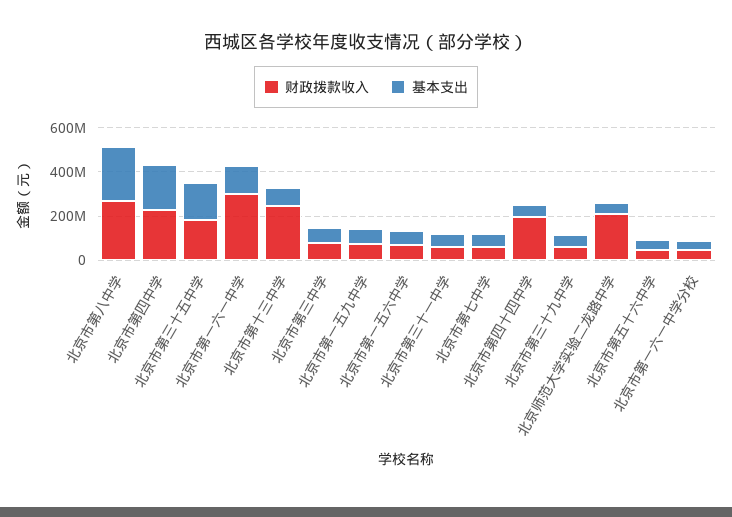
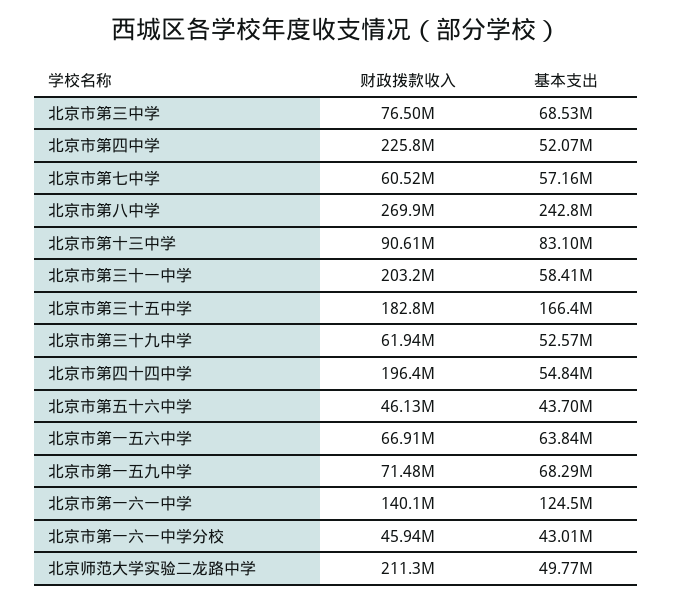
基本支出, 北京市第四中学: 200000000 -> 52070000
财政拨款收入, 北京市第一六一中学: 300000000 -> 140100000
财政拨款收入, 北京市第十三中学: 250000000 -> 90610000
财政拨款收入, 北京市第三十一中学: 50000000 -> 203200000

